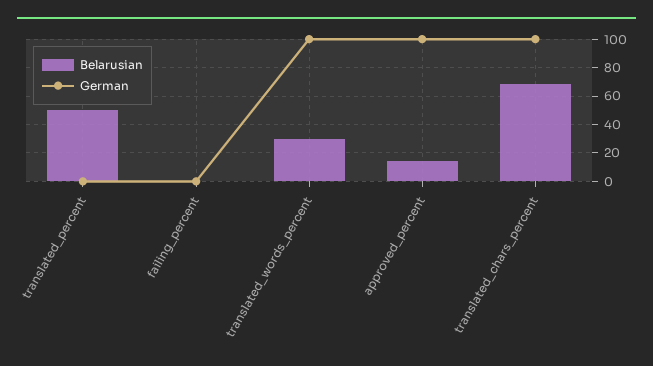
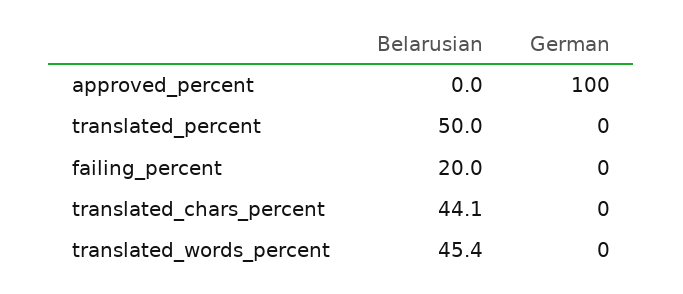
Belarusian, failing_percent: 0 -> 20
Belarusian, translated_words_percent: 30 -> 45.4
German, translated_words_percent: 100 -> 0
Belarusian, approved_percent: 15 -> 0
Belarusian, translated_chars_percent: 70 -> 44.1
German, translated_chars_percent: 100 -> 0

